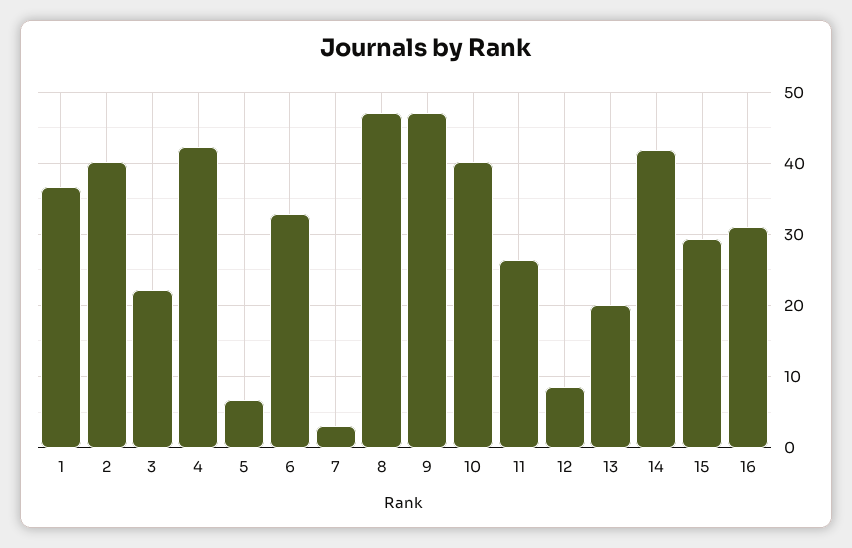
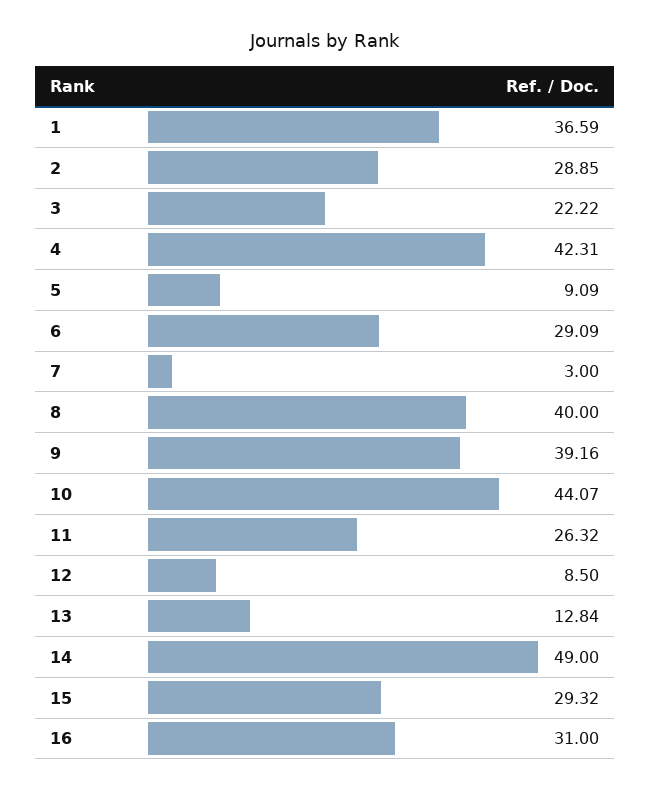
2: 40 -> 28.85
5: 7 -> 9.09
6: 33 -> 29.09
8: 47 -> 40
9: 47 -> 39.16
10: 40 -> 44.07
13: 20 -> 12.84
14: 42 -> 49

